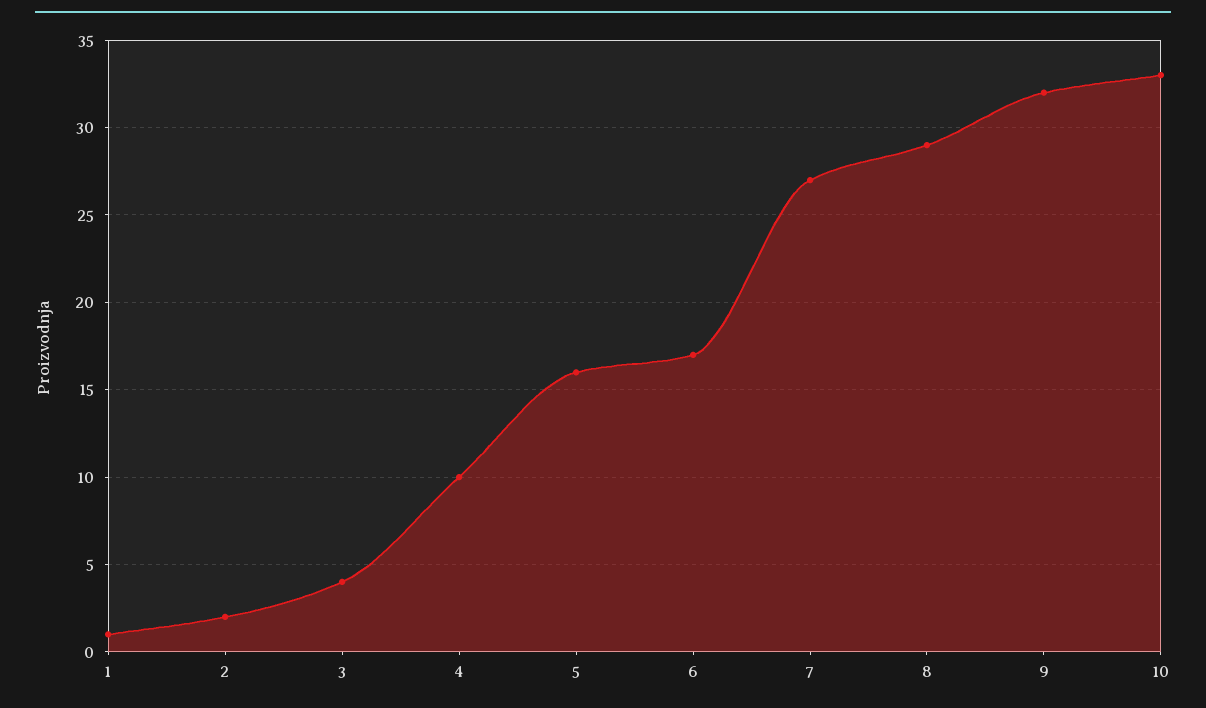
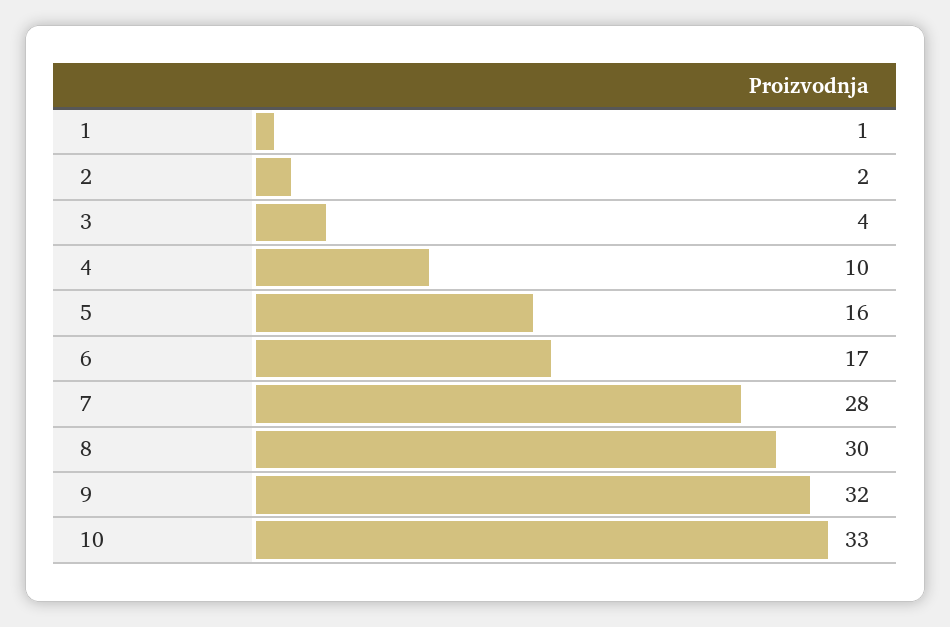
7: 27 -> 28
8: 29 -> 30

